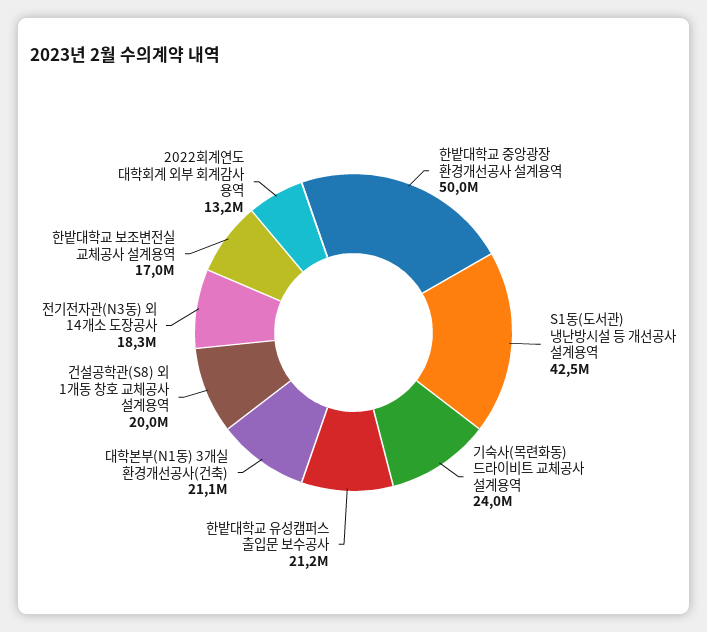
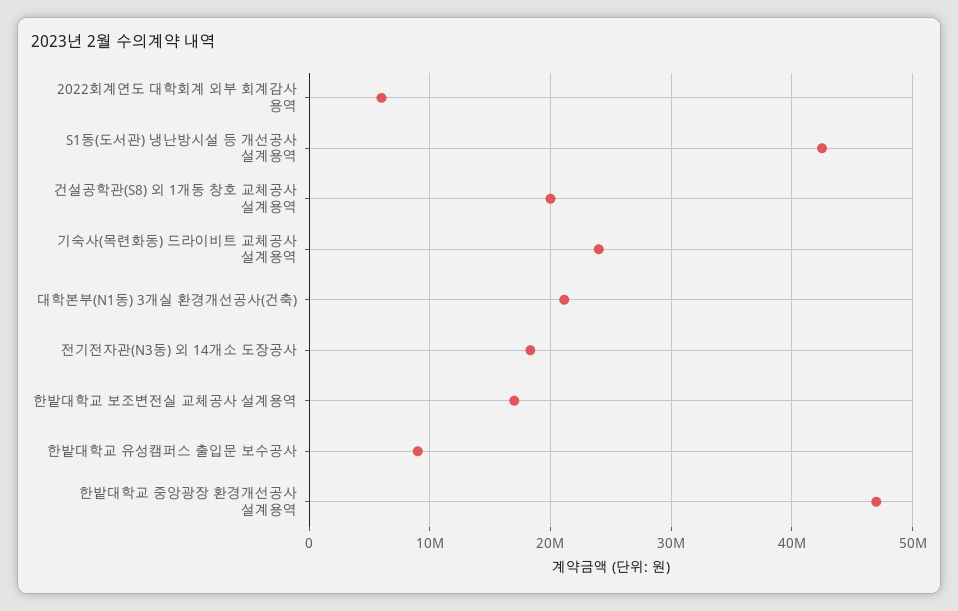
한밭대학교 중앙광장 환경개선공사 설계용역: 50000000 -> 47000000
한밭대학교 유성캠퍼스 출입문 보수공사: 21200000 -> 9000000
2022회계연도 대학회계 외부 회계감사 용역: 13200000 -> 6000000

